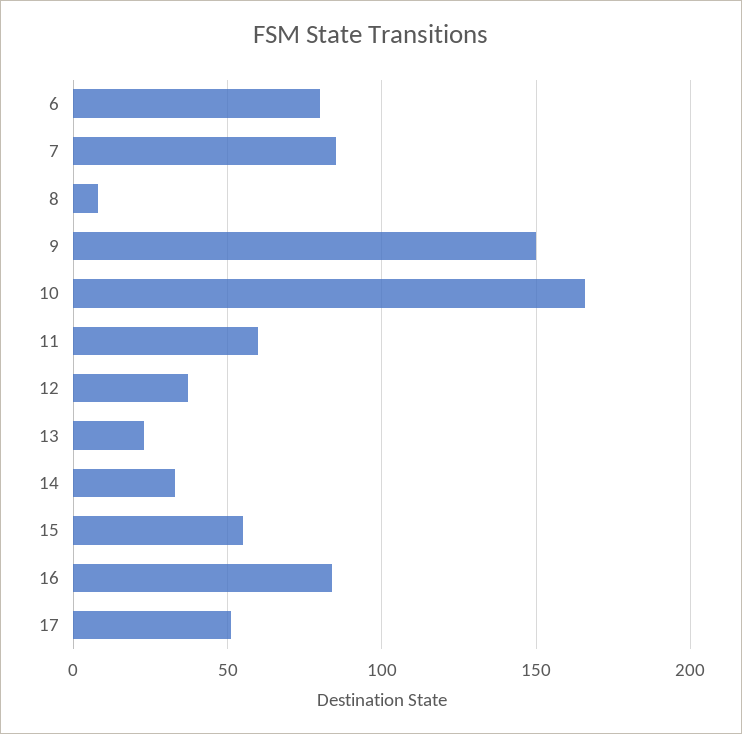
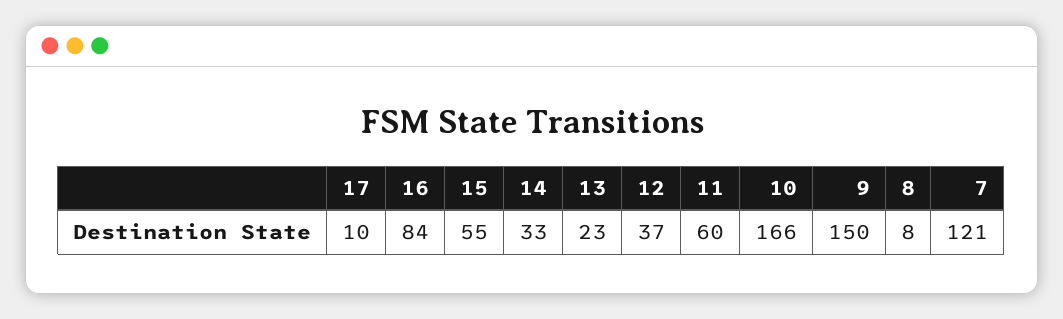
6: 80 -> none
7: 85 -> 121
17: 50 -> 10

